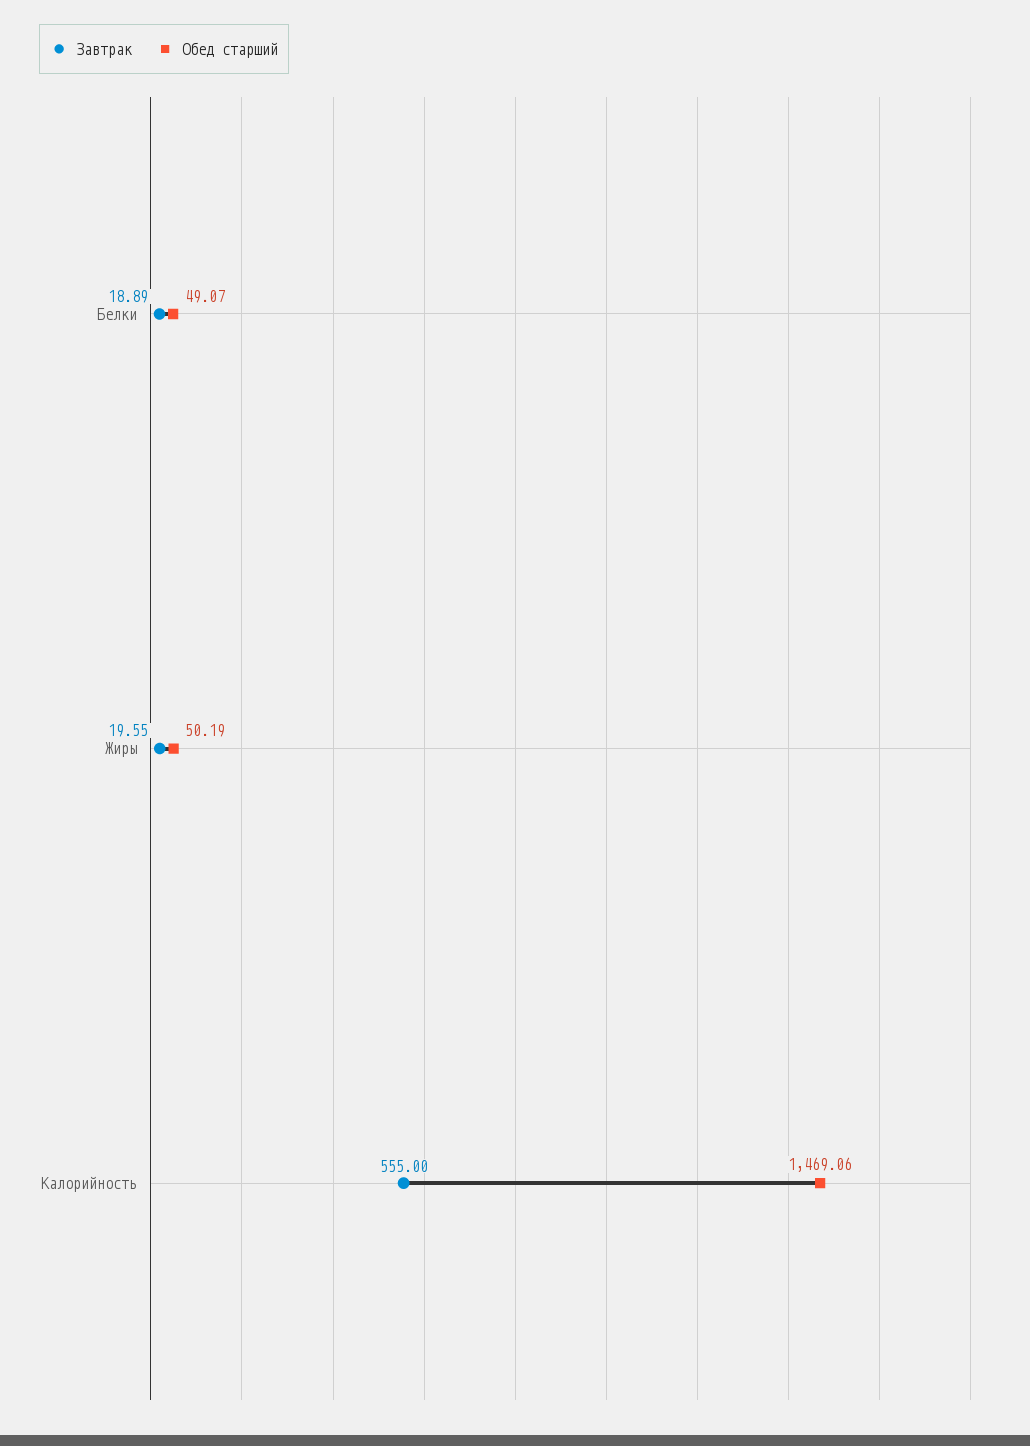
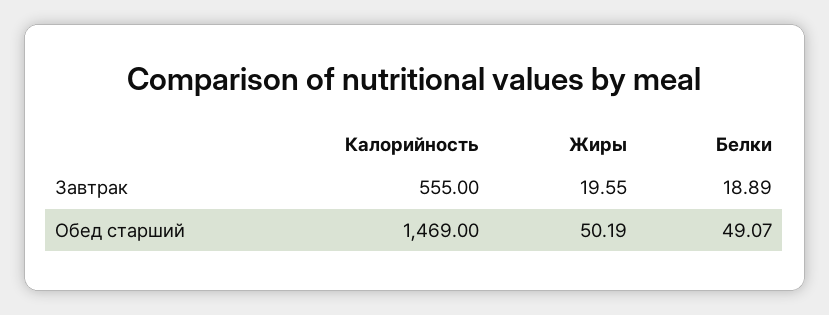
Обед старший, Калорийность: 1469.06 -> 1469

